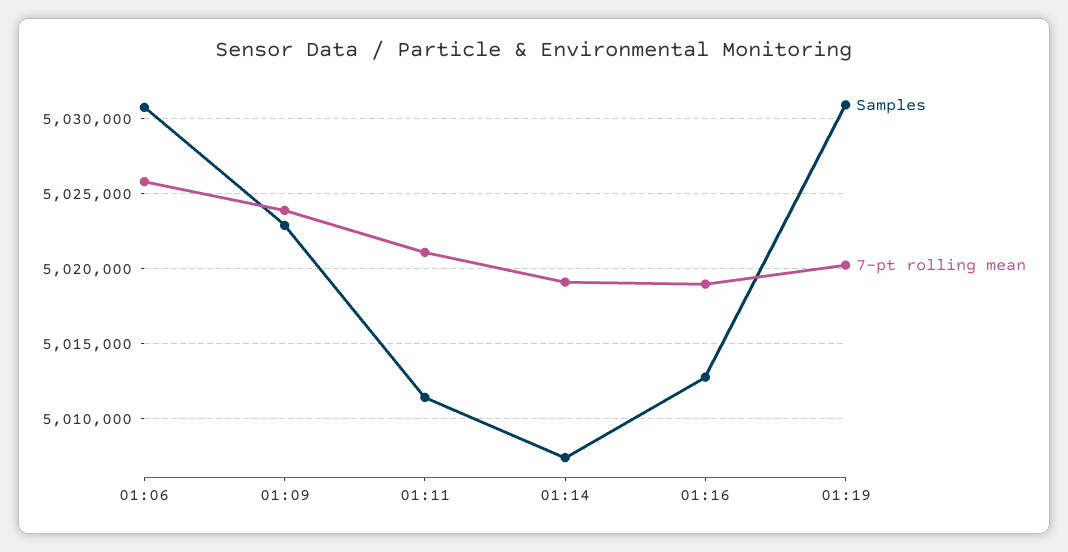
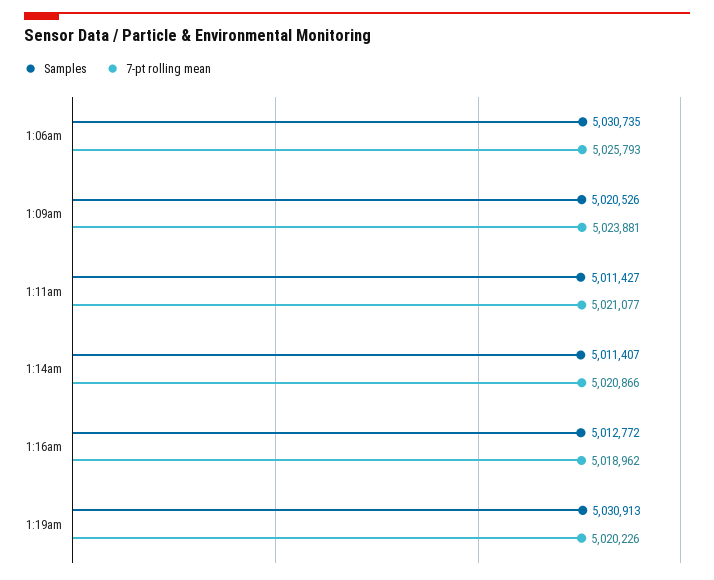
Samples, 01:09: 5023000 -> 5020526
Samples, 01:14: 5007500 -> 5011407
7-pt rolling mean, 01:14: 5019000 -> 5020866

